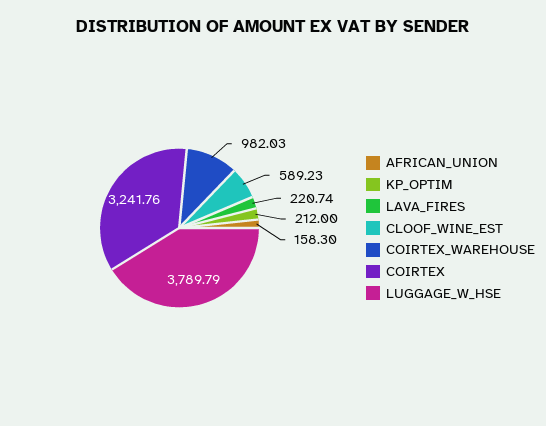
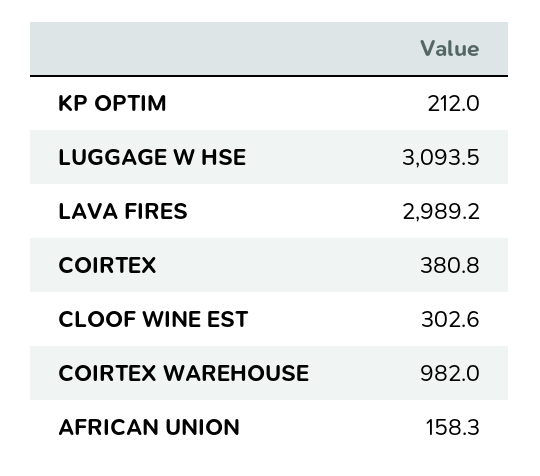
LAVA_FIRES: 220.74 -> 2989.2
CLOOF_WINE_EST: 589.23 -> 302.6
COIRTEX: 3241.76 -> 380.8
LUGGAGE_W_HSE: 3789.79 -> 3093.5

